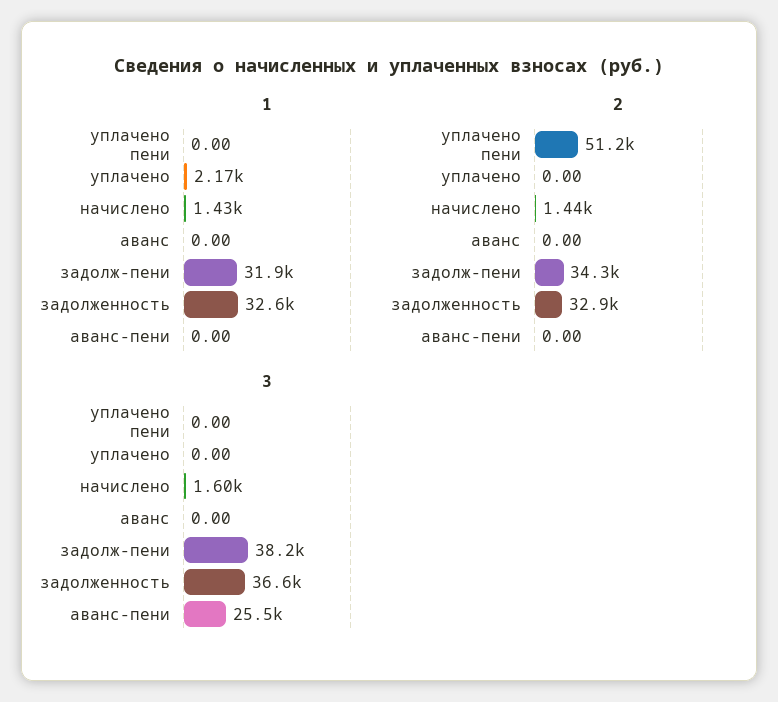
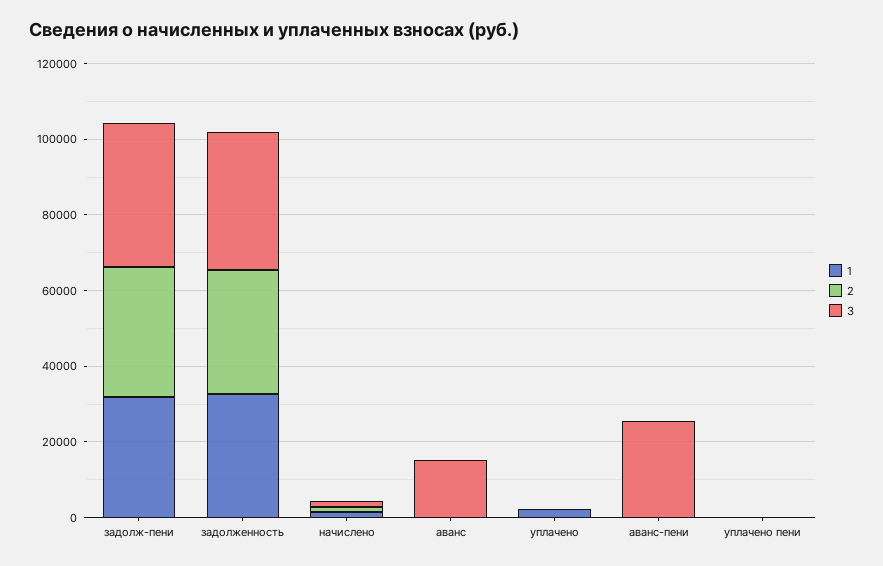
2, уплачено пени: 51200 -> 0
3, аванс: 0 -> 15000

